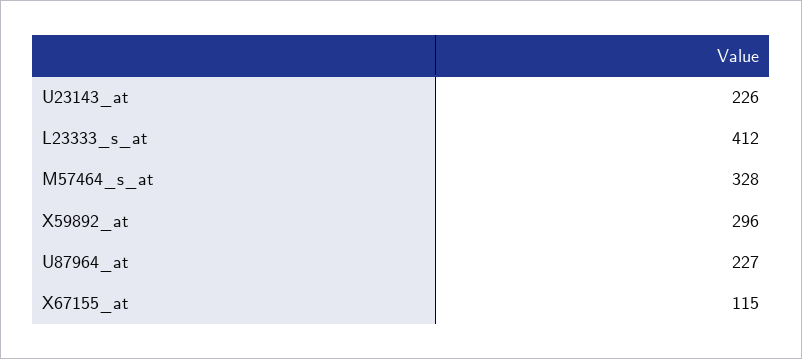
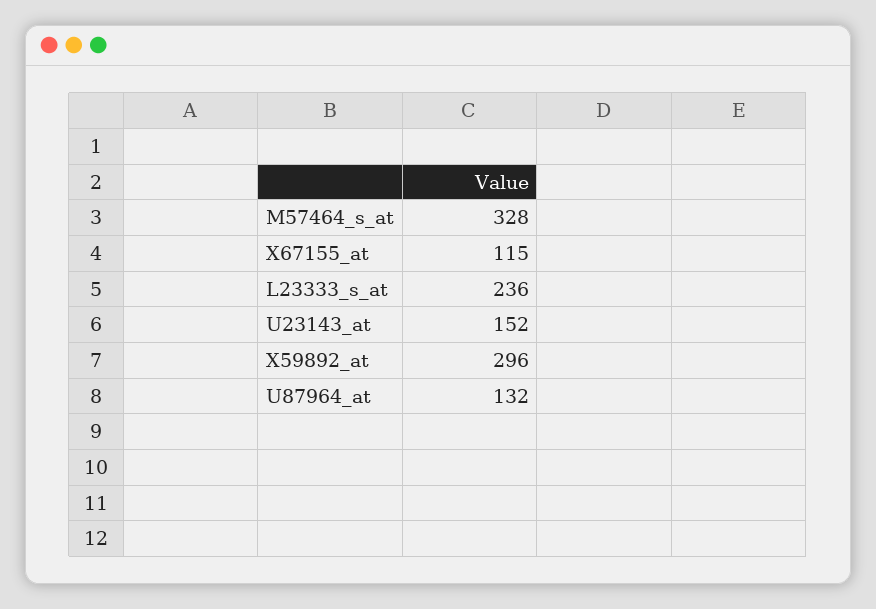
U23143_at: 226 -> 152
L23333_s_at: 412 -> 236
U87964_at: 227 -> 132

